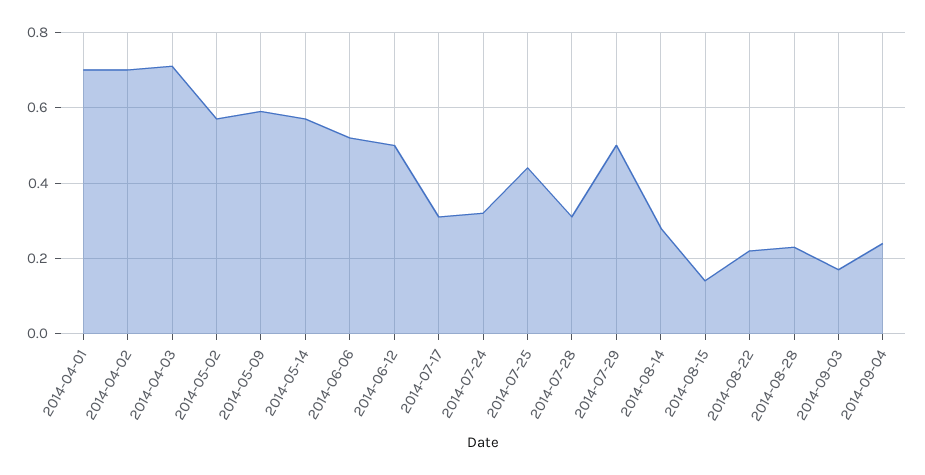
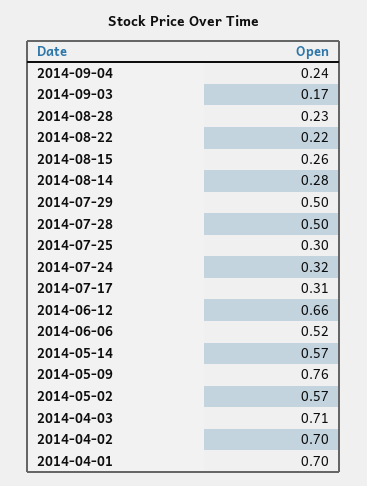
2014-05-09: 0.6 -> 0.76
2014-06-12: 0.5 -> 0.66
2014-07-25: 0.45 -> 0.3
2014-07-28: 0.3 -> 0.5
2014-08-15: 0.15 -> 0.26

